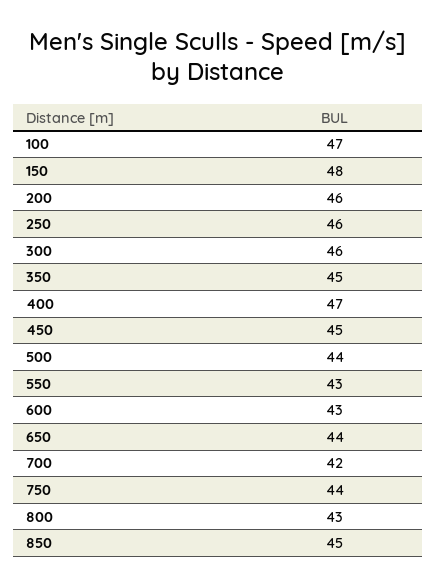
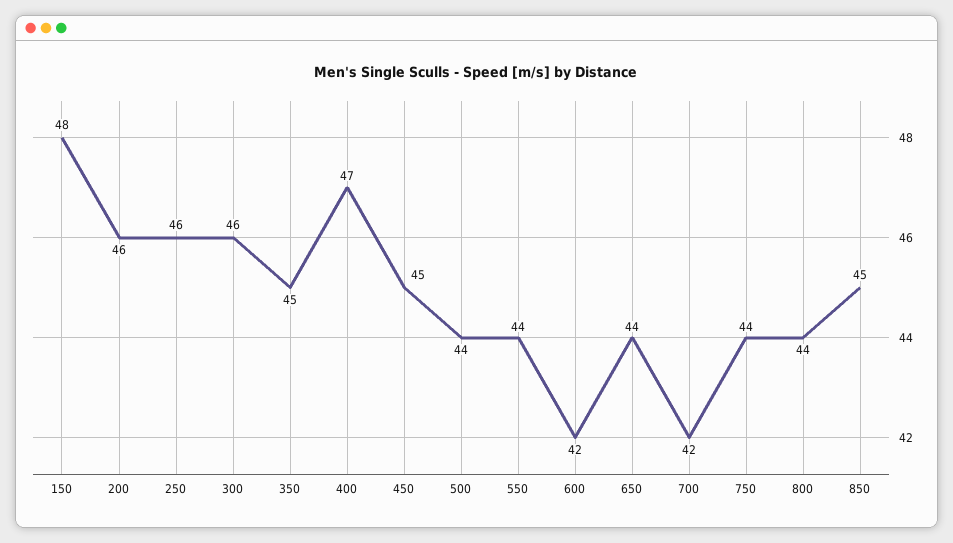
100: 47 -> none
550: 43 -> 44
600: 43 -> 42
800: 43 -> 44

